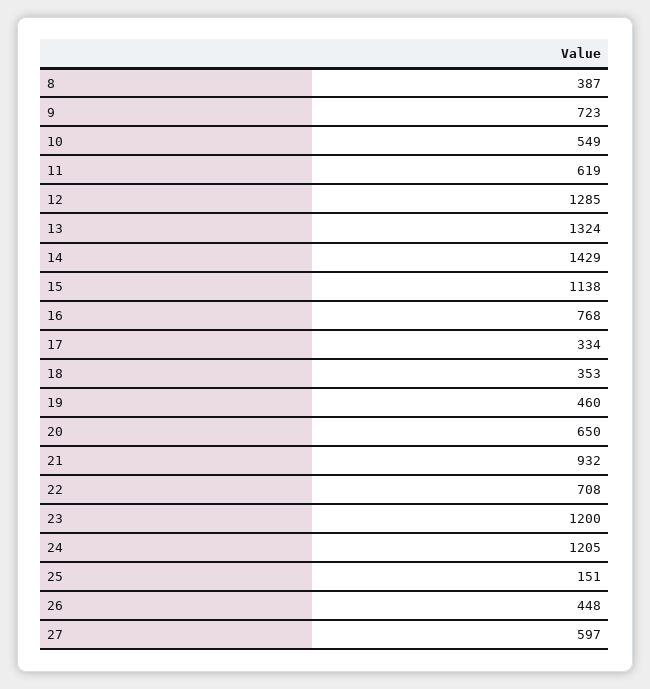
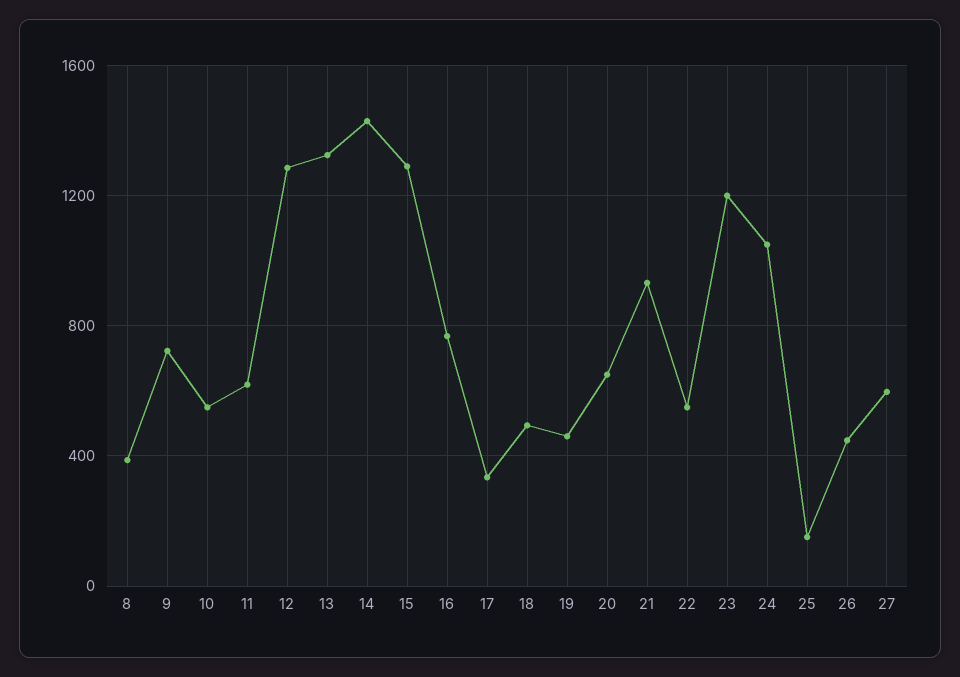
15: 1138 -> 1300
18: 353 -> 500
22: 708 -> 550
24: 1205 -> 1050

